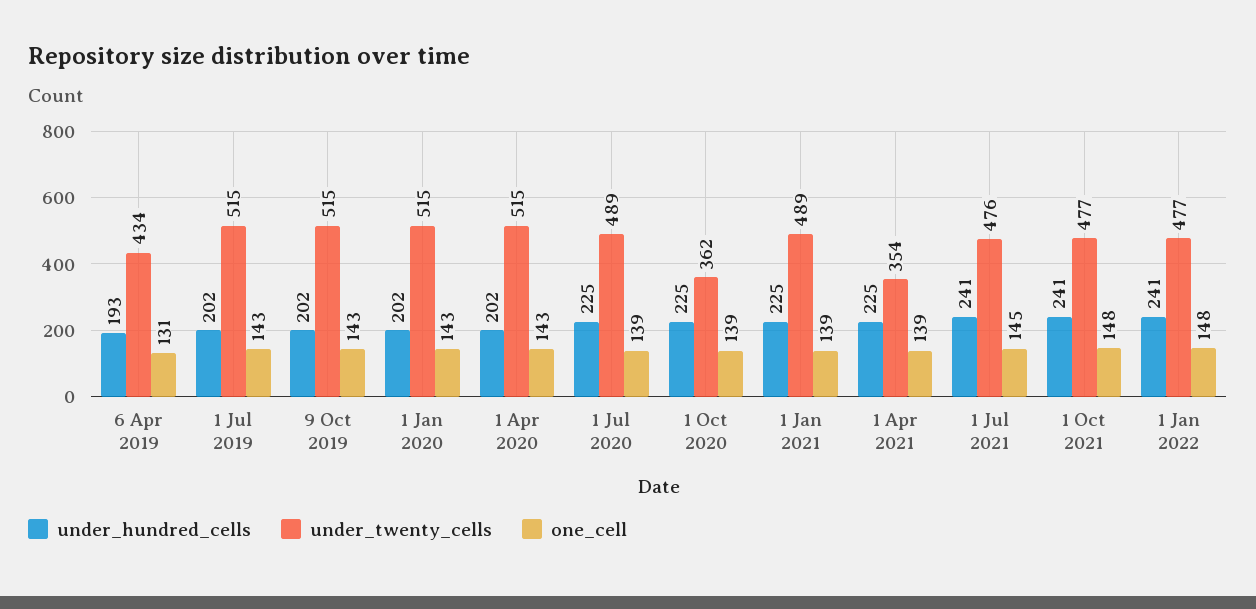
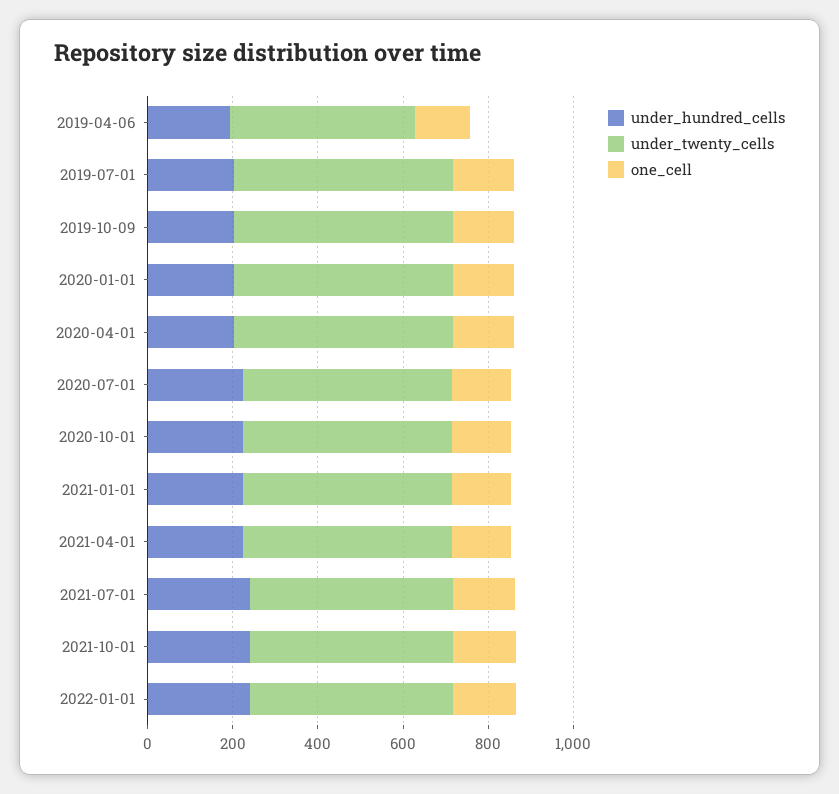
under_twenty_cells, 1 Oct 2020: 362 -> 500
under_twenty_cells, 1 Apr 2021: 354 -> 500

